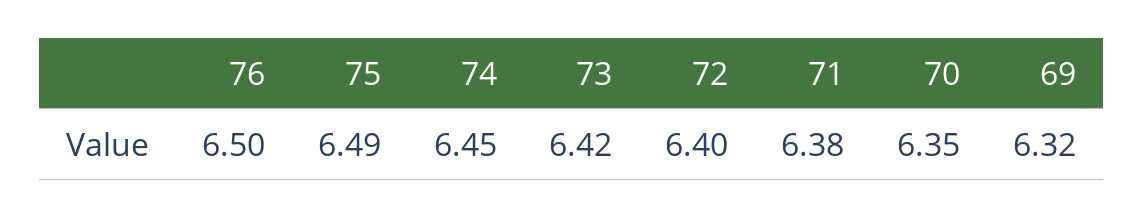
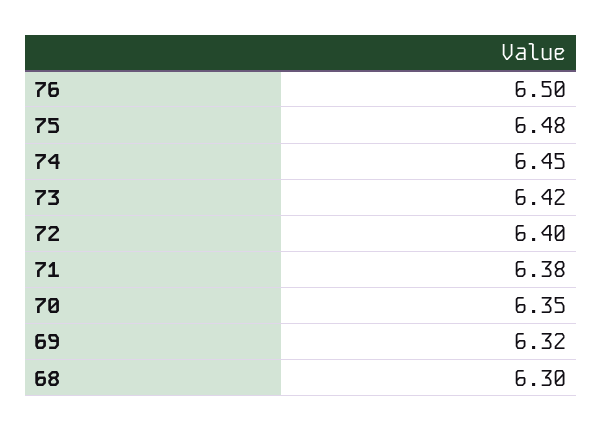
75: 6.49 -> 6.48
68: none -> 6.3

